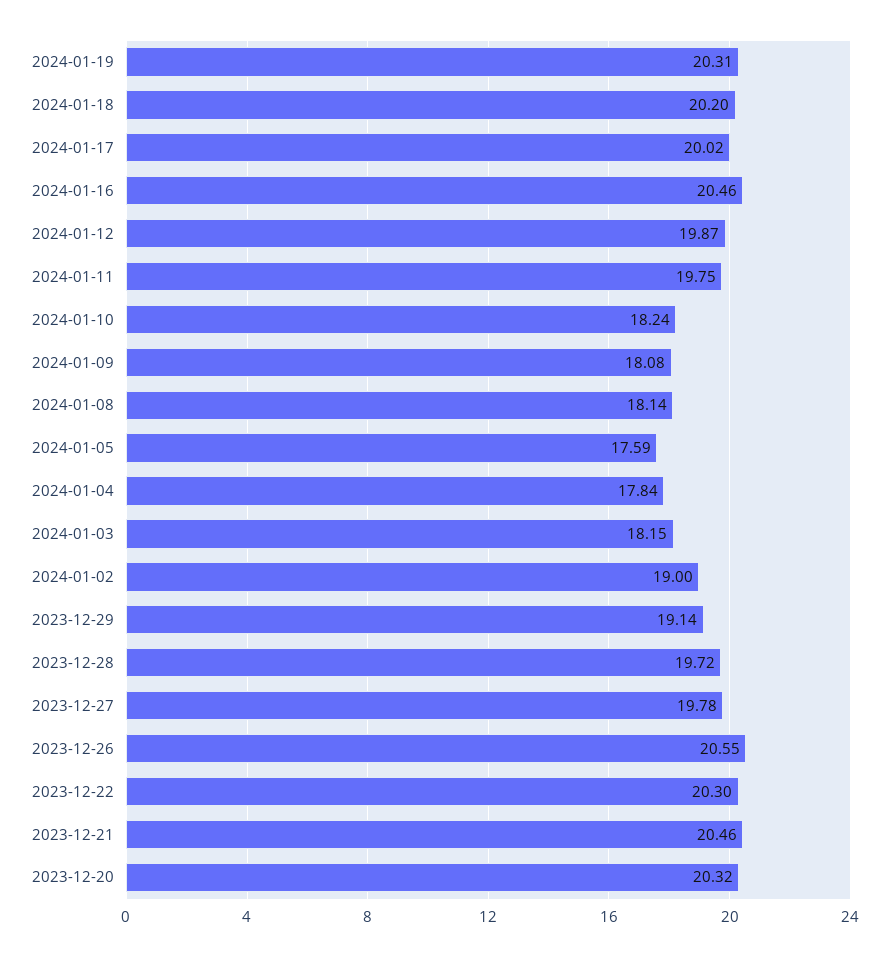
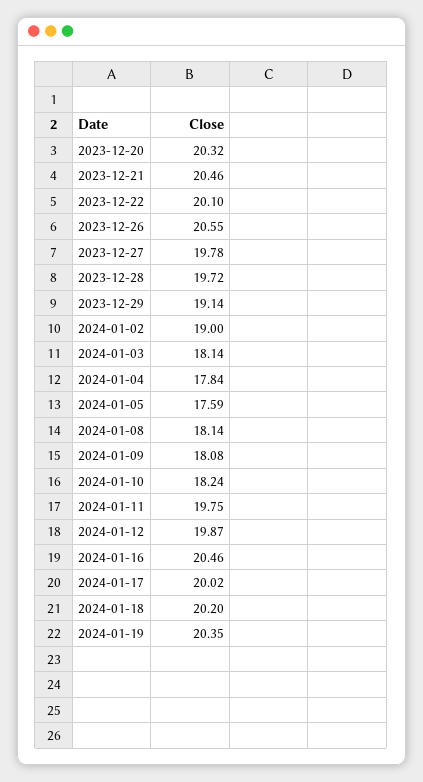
2024-01-19: 20.31 -> 20.35
2024-01-03: 18.15 -> 18.14
2023-12-22: 20.3 -> 20.1

